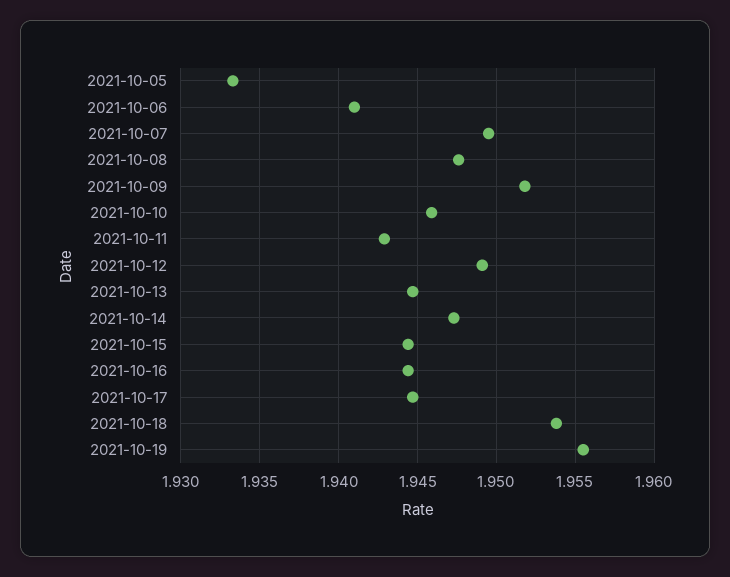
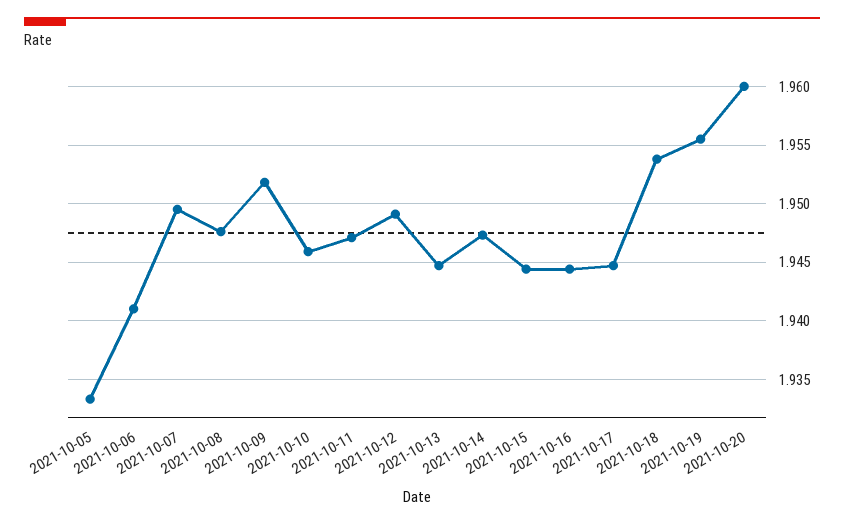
2021-10-11: 1.943 -> 1.947
2021-10-20: none -> 1.96

